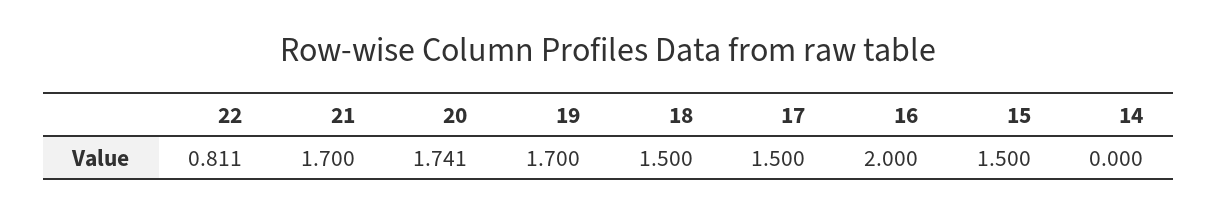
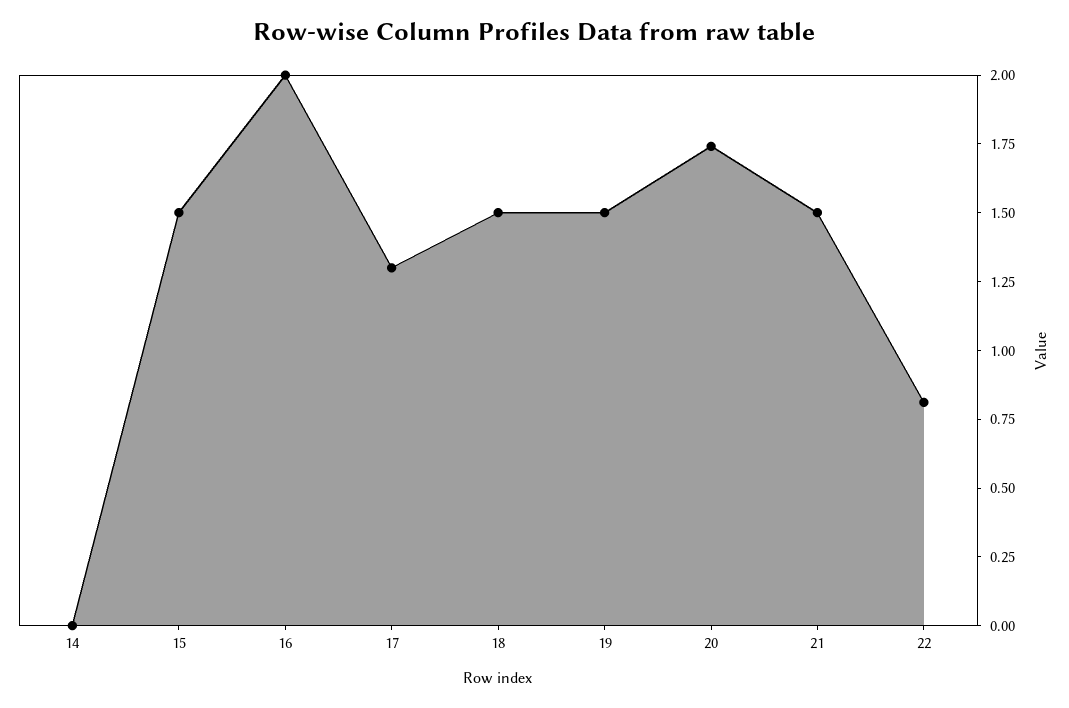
21: 1.7 -> 1.5
19: 1.7 -> 1.5
17: 1.5 -> 1.3

